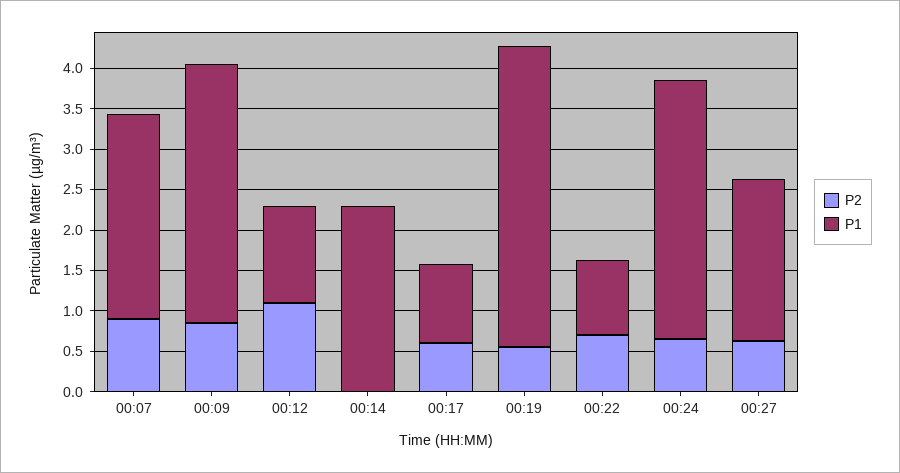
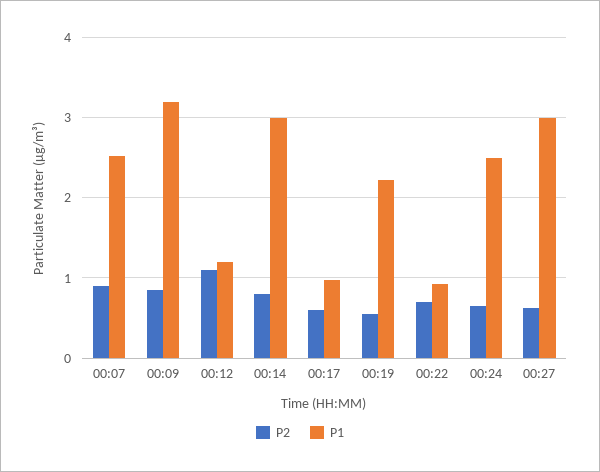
P2, 00:14: 0 -> 0.8
P1, 00:14: 2.3 -> 3
P1, 00:19: 3.7 -> 2.2
P1, 00:24: 3.2 -> 2.5
P1, 00:27: 2 -> 3

